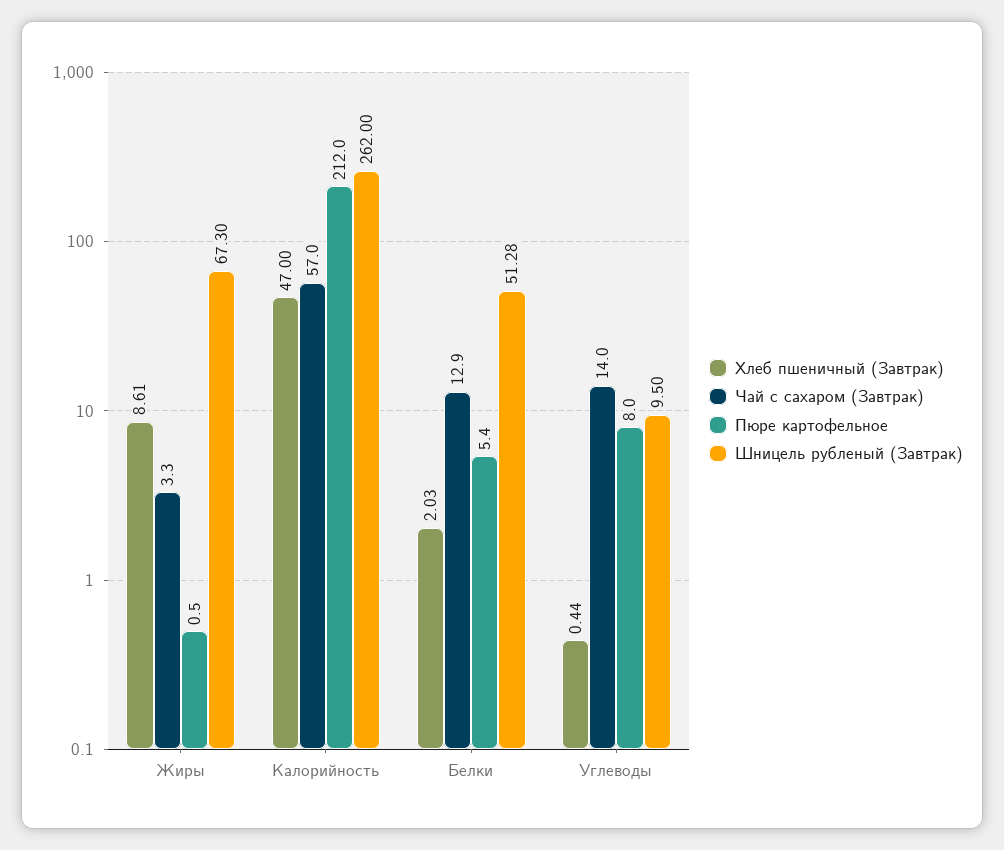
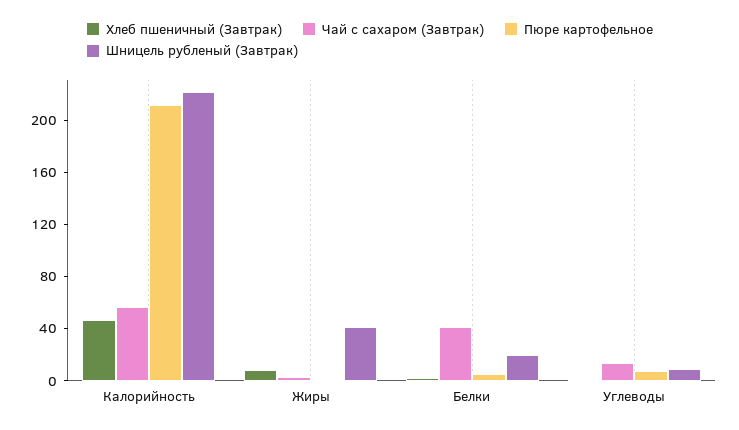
Шницель рубленый (Завтрак), Жиры: 67.3 -> 40
Шницель рубленый (Завтрак), Калорийность: 262 -> 220
Чай с сахаром (Завтрак), Белки: 12.9 -> 40
Шницель рубленый (Завтрак), Белки: 51.28 -> 20

